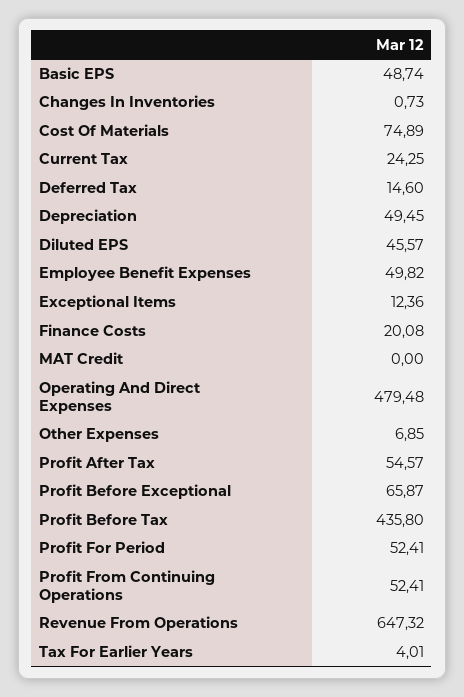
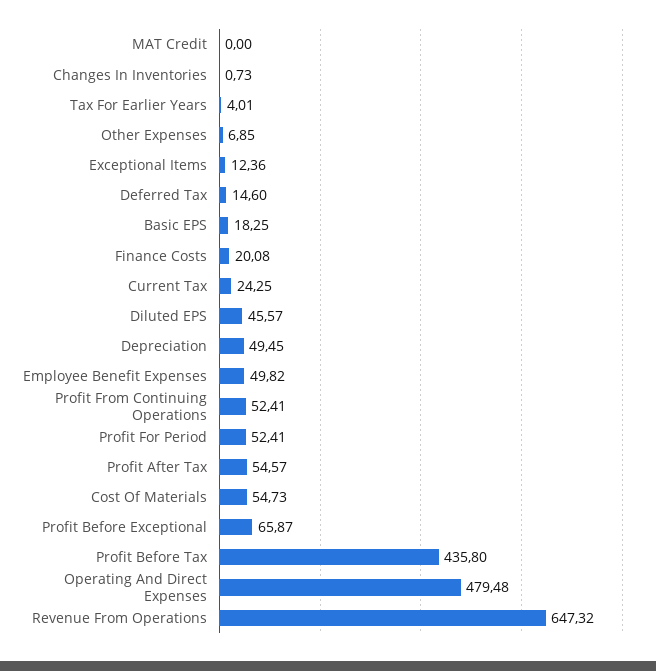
Basic EPS: 48.74 -> 18.25
Cost Of Materials: 74.89 -> 54.73

